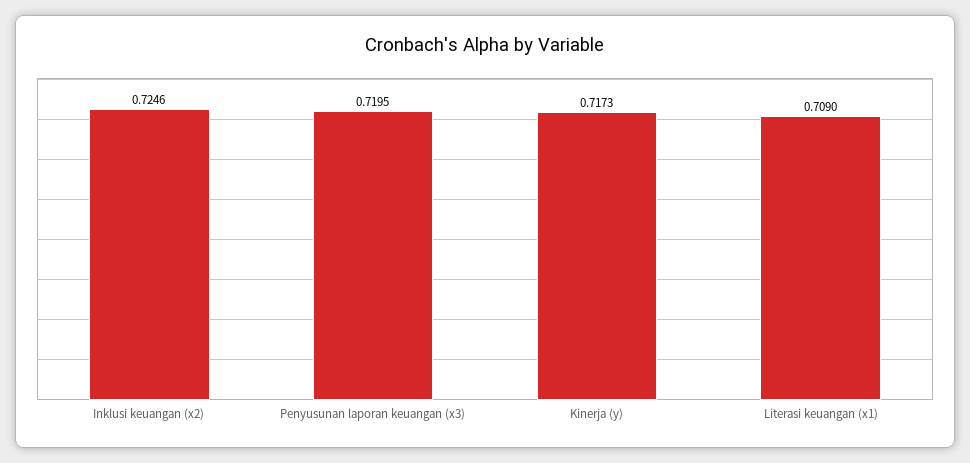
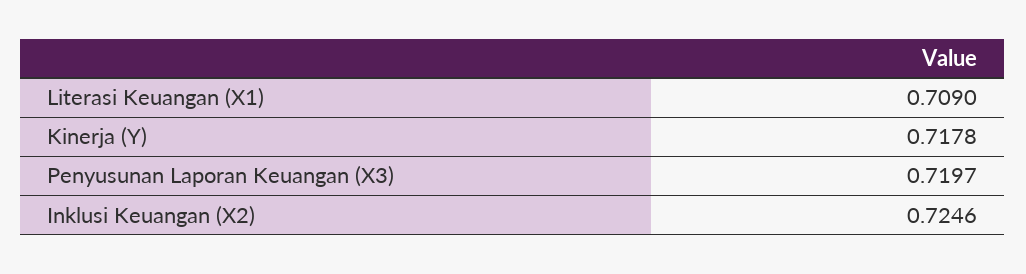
Penyusunan laporan keuangan (x3): 0.7195 -> 0.7197
Kinerja (y): 0.7173 -> 0.7178

